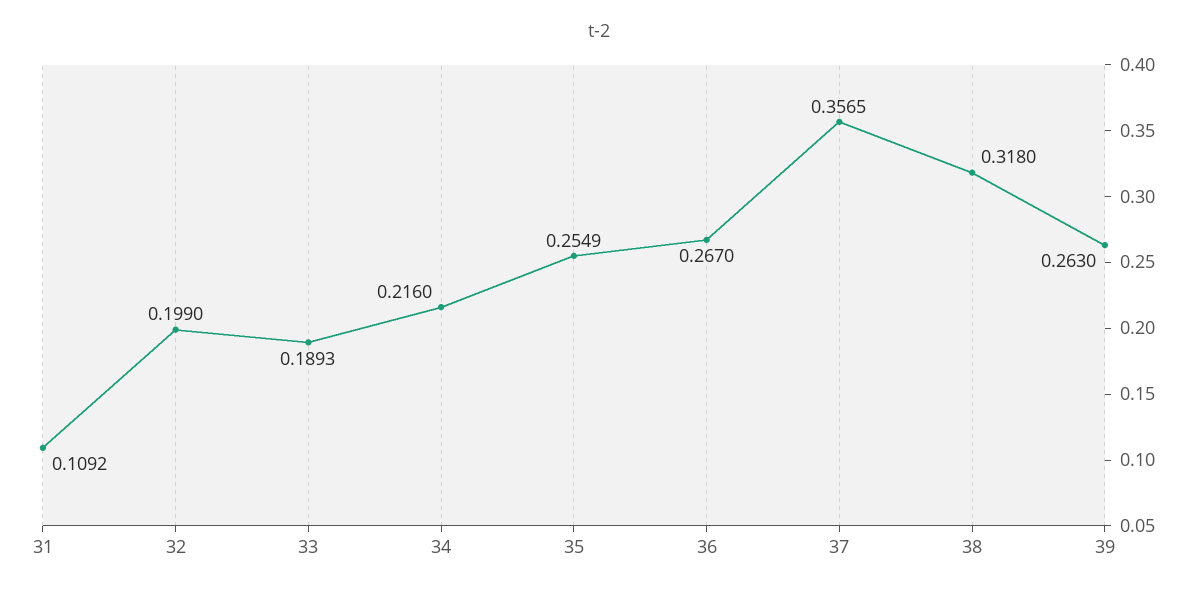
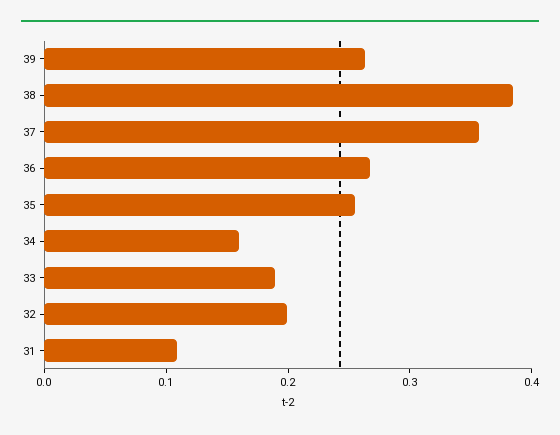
34: 0.216 -> 0.16
38: 0.318 -> 0.38

